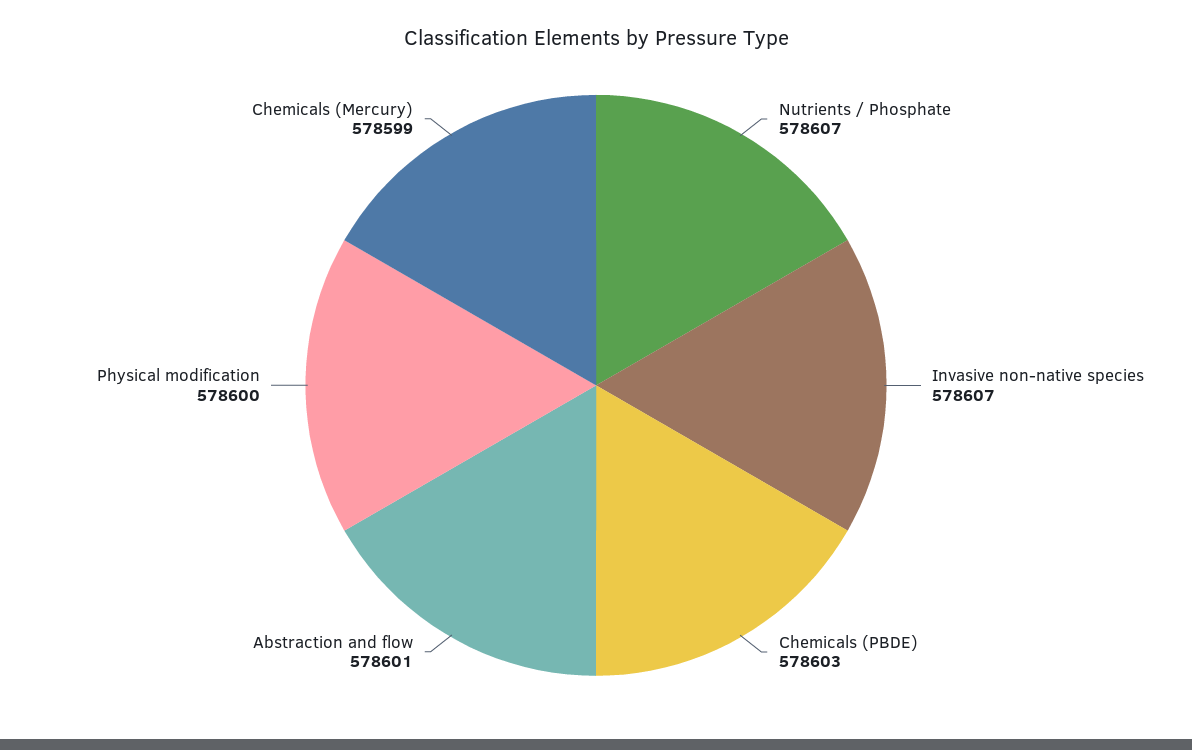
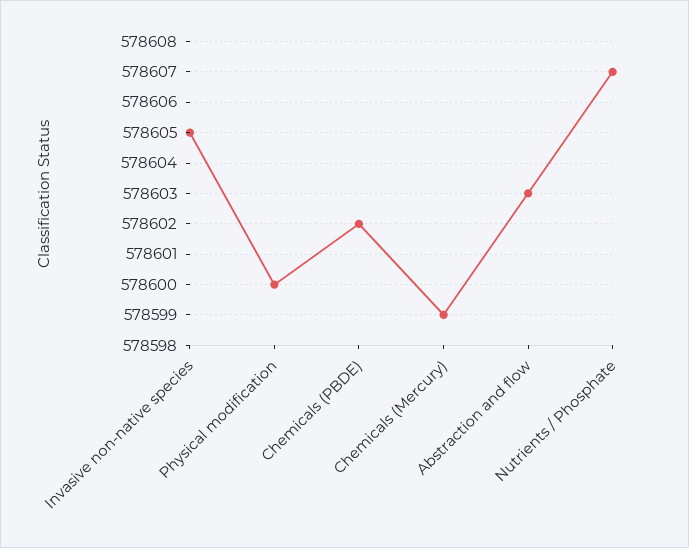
Invasive non-native species: 578607 -> 578605
Chemicals (PBDE): 578603 -> 578602
Abstraction and flow: 578601 -> 578603

